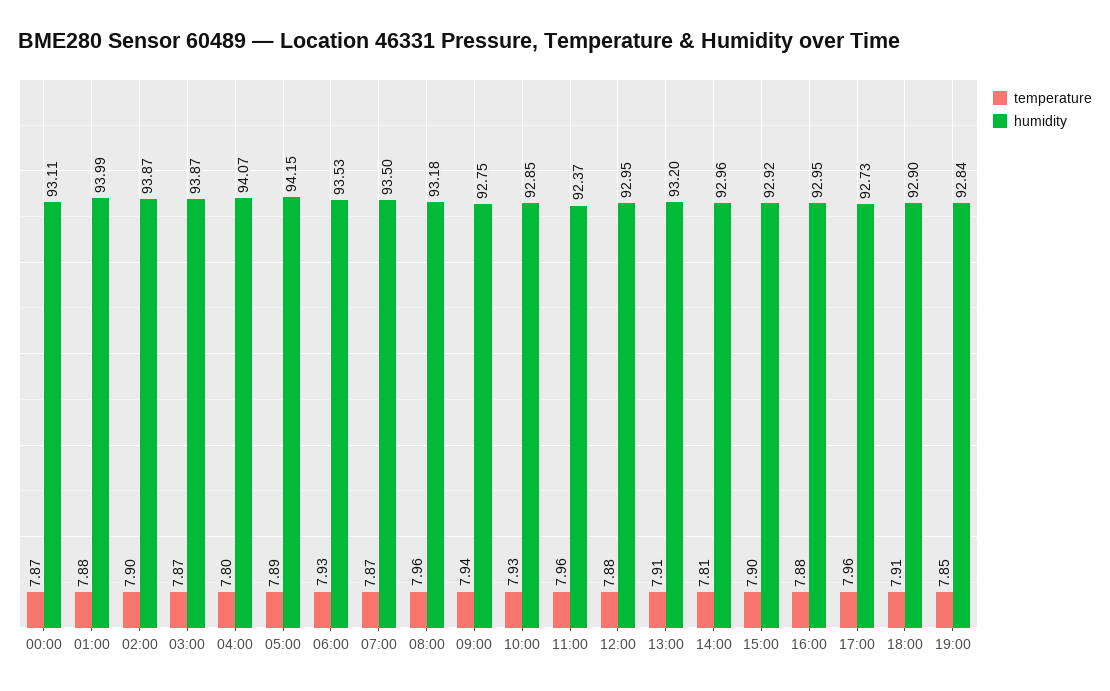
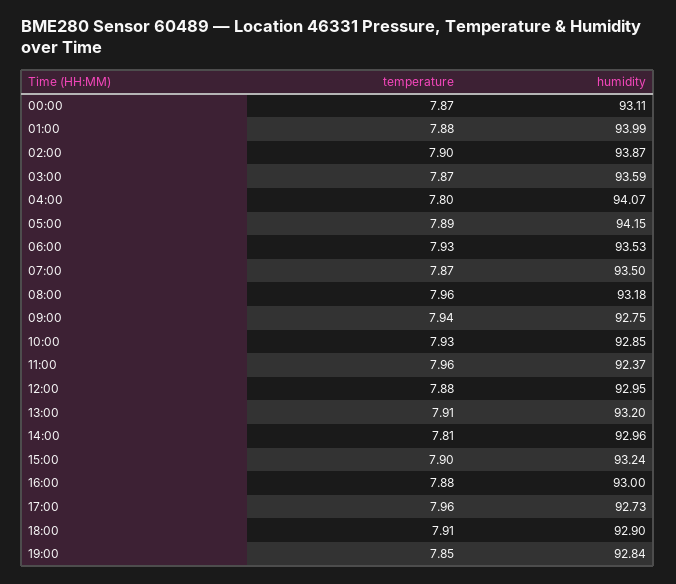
humidity, 03:00: 93.87 -> 93.59
humidity, 15:00: 92.92 -> 93.24
humidity, 16:00: 92.95 -> 93

